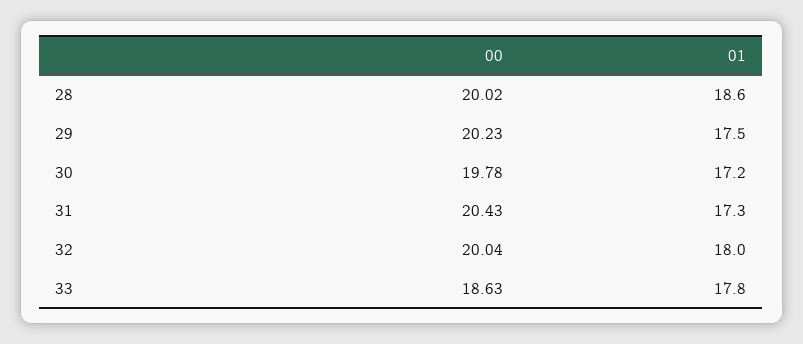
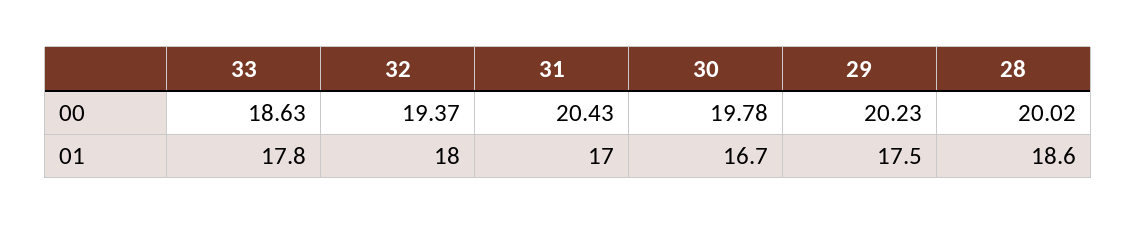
01, 30: 17.2 -> 16.7
01, 31: 17.3 -> 17
00, 32: 20.04 -> 19.37

